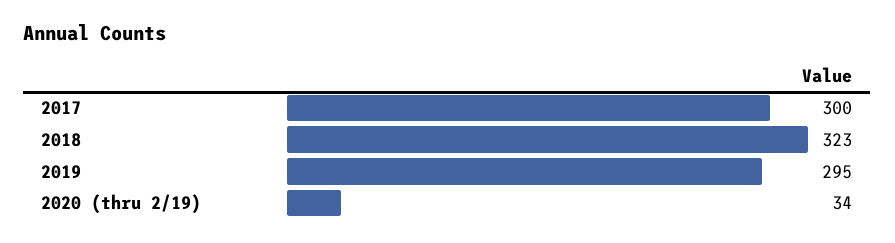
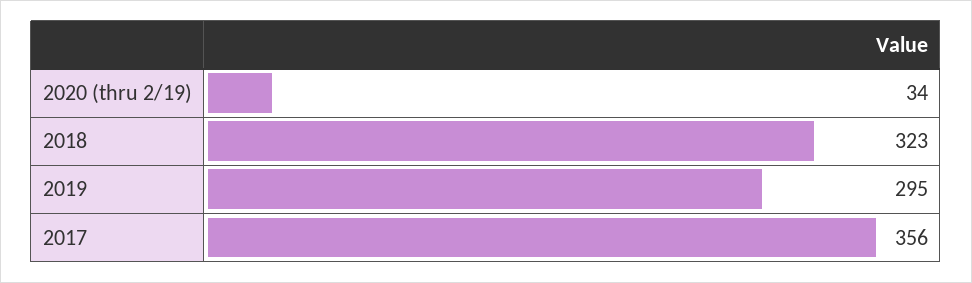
2017: 300 -> 356

